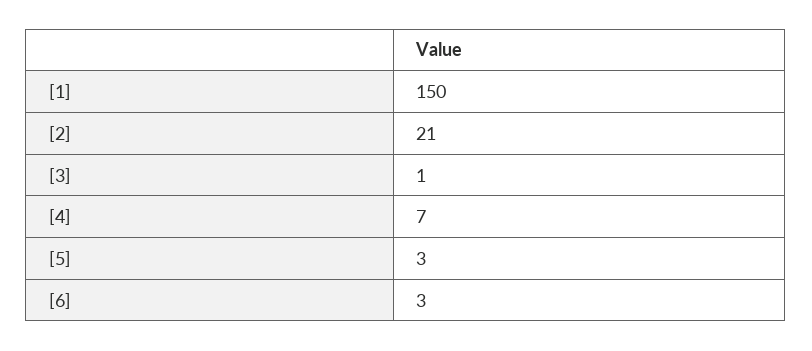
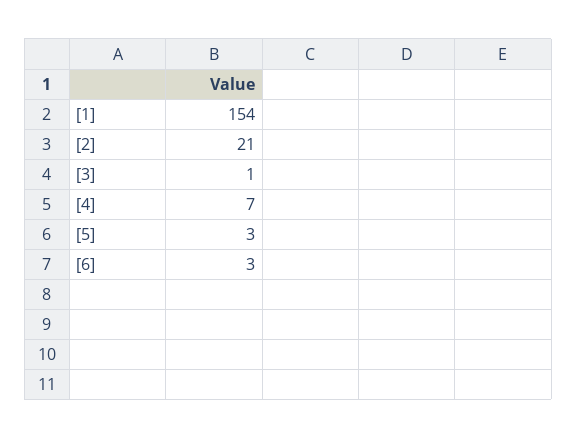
[1]: 150 -> 154

